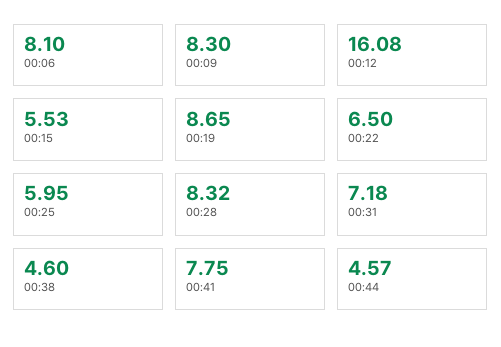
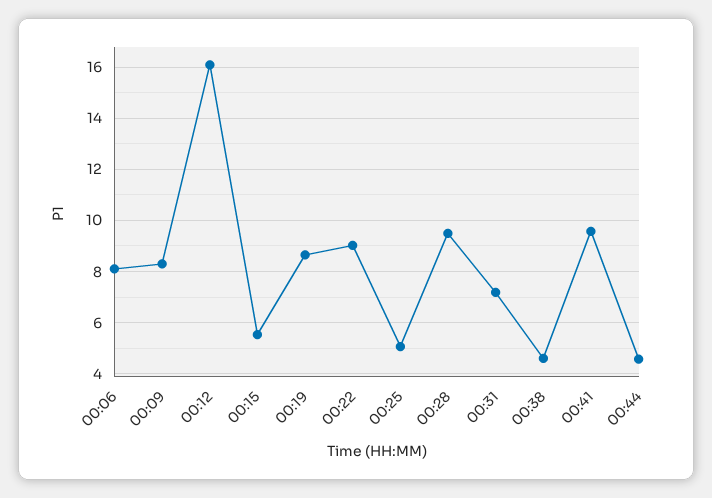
00:22: 6.5 -> 9
00:25: 5.95 -> 5
00:28: 8.32 -> 9.5
00:41: 7.75 -> 9.5

